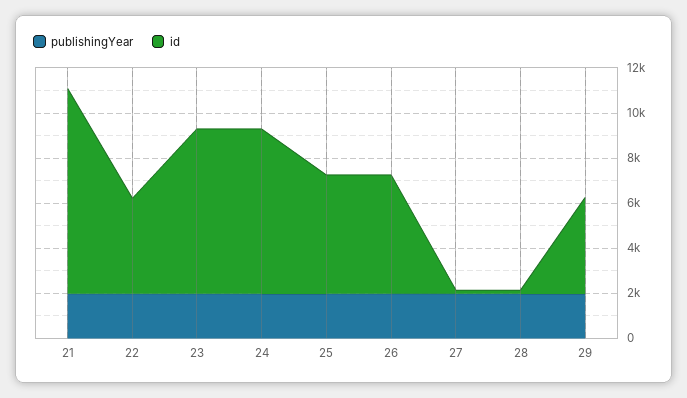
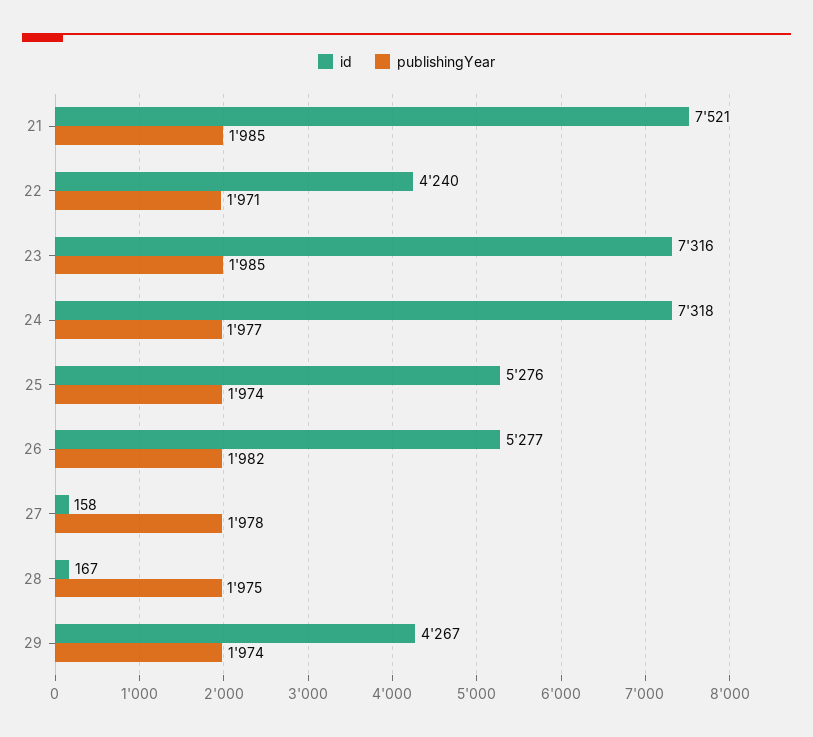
id, 21: 9000 -> 7521

